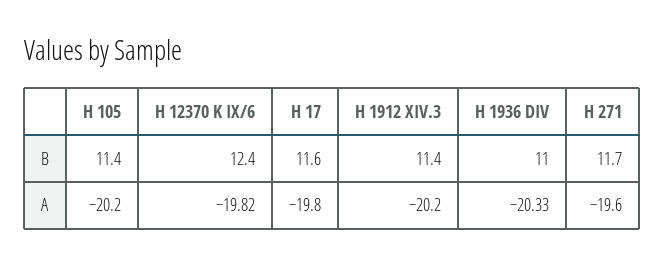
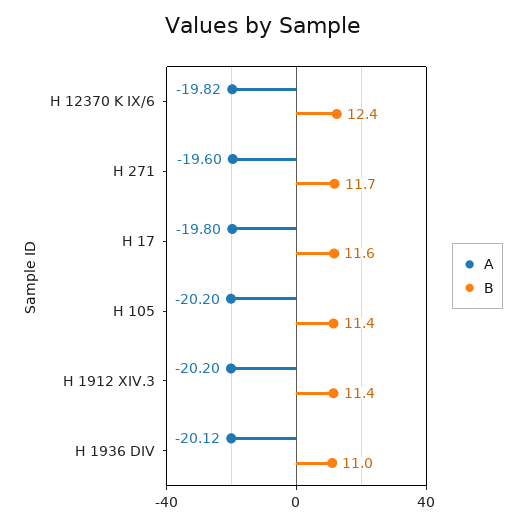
A, H 1936 DIV: -20.33 -> -20.12

